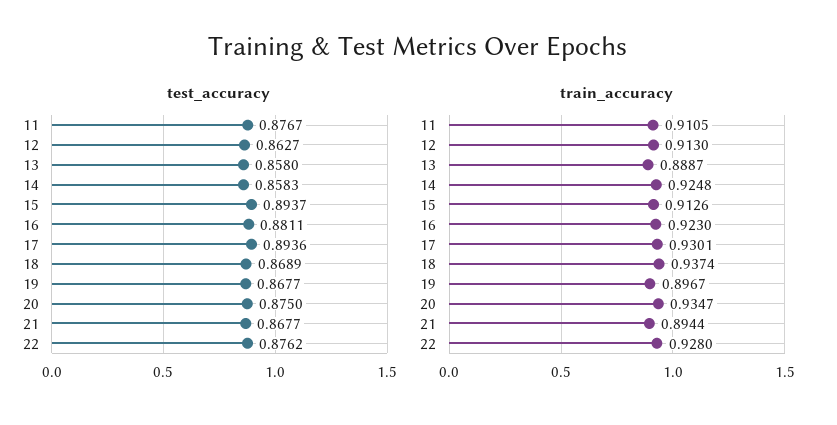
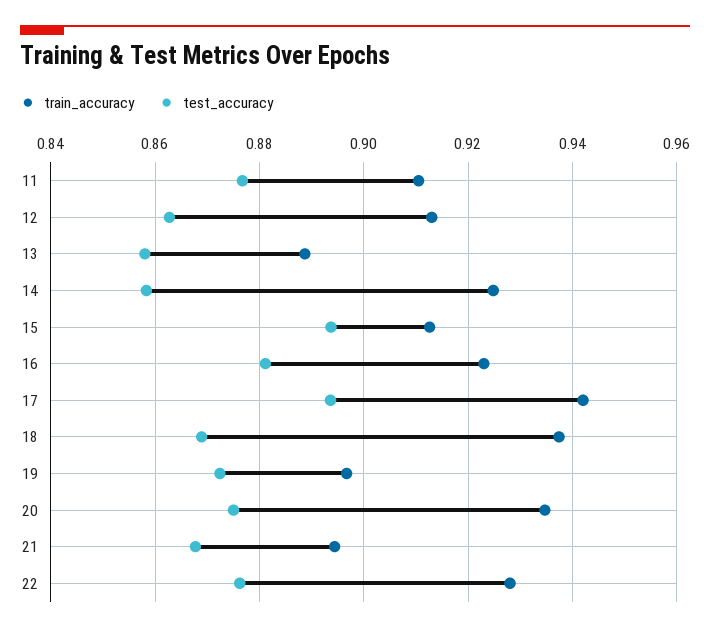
test_accuracy, 19: 0.8677 -> 0.872
train_accuracy, 17: 0.9301 -> 0.942

